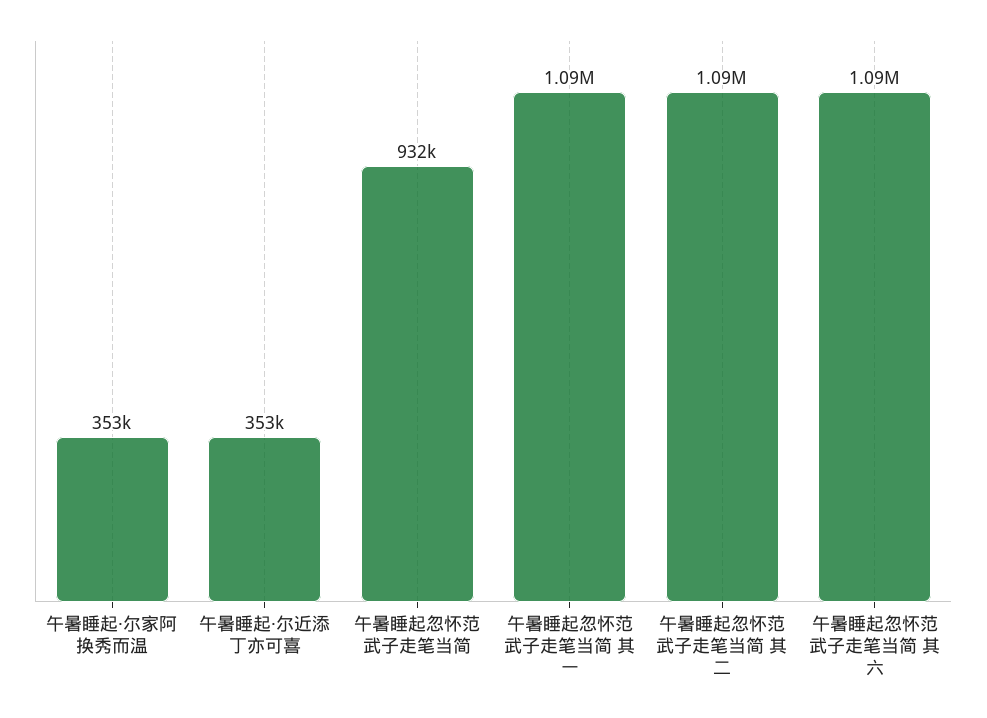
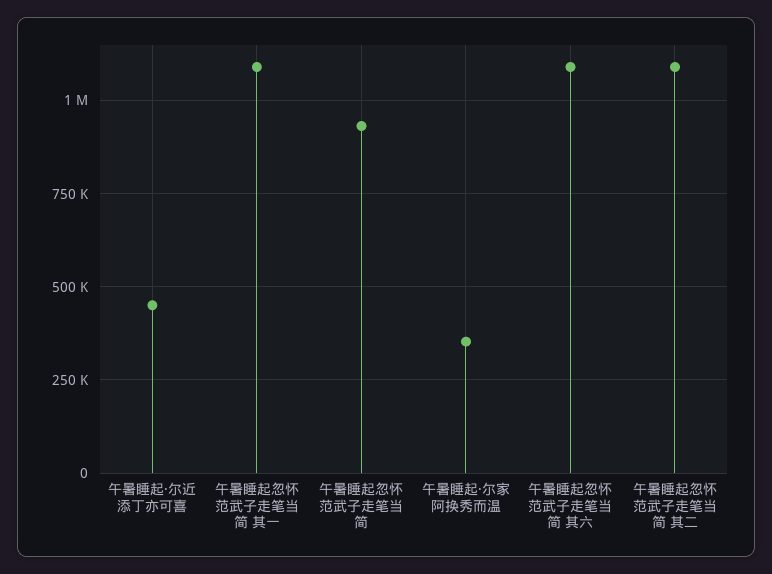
午暑睡起·尔近添丁亦可喜: 353000 -> 450000

